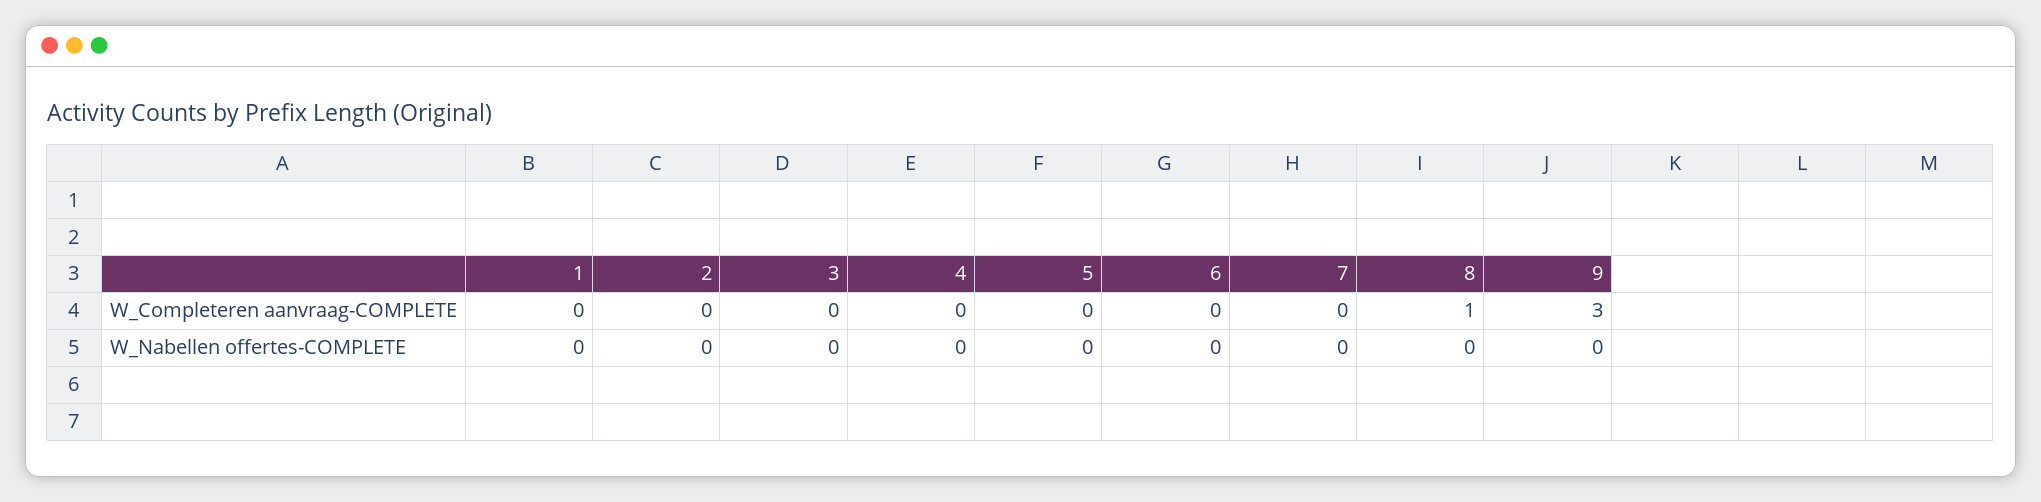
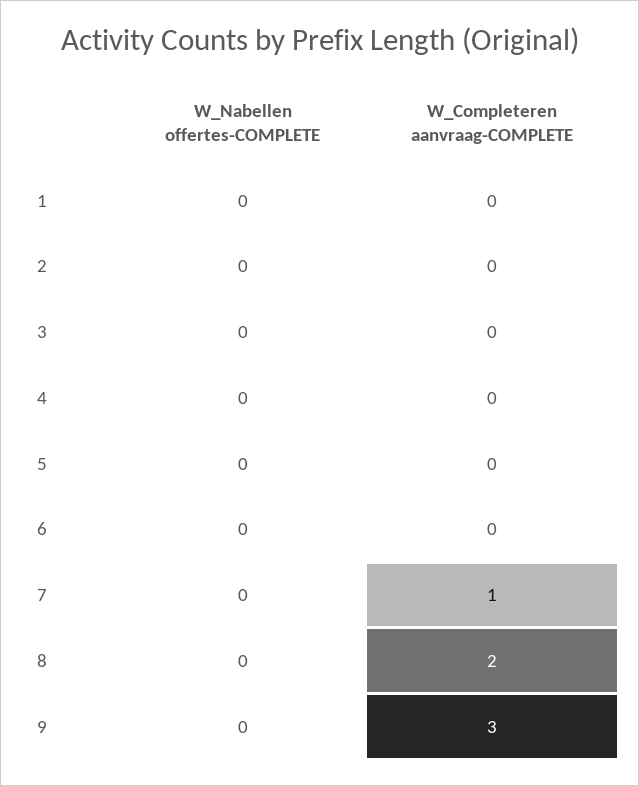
7, W_Completeren aanvraag-COMPLETE: 0 -> 1
8, W_Completeren aanvraag-COMPLETE: 1 -> 2

